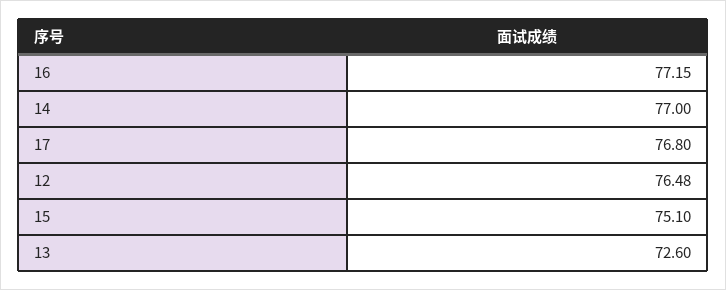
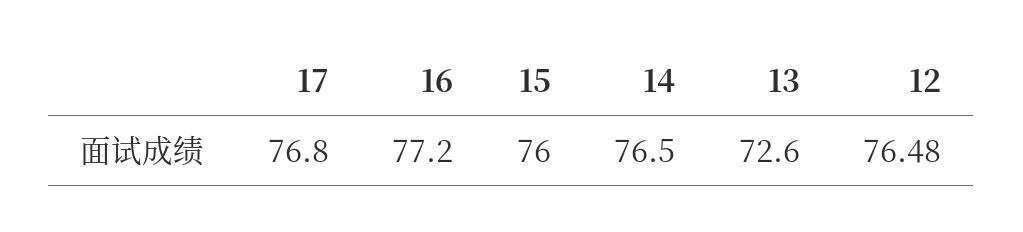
16: 77.15 -> 77.2
14: 77 -> 76.5
15: 75.1 -> 76

